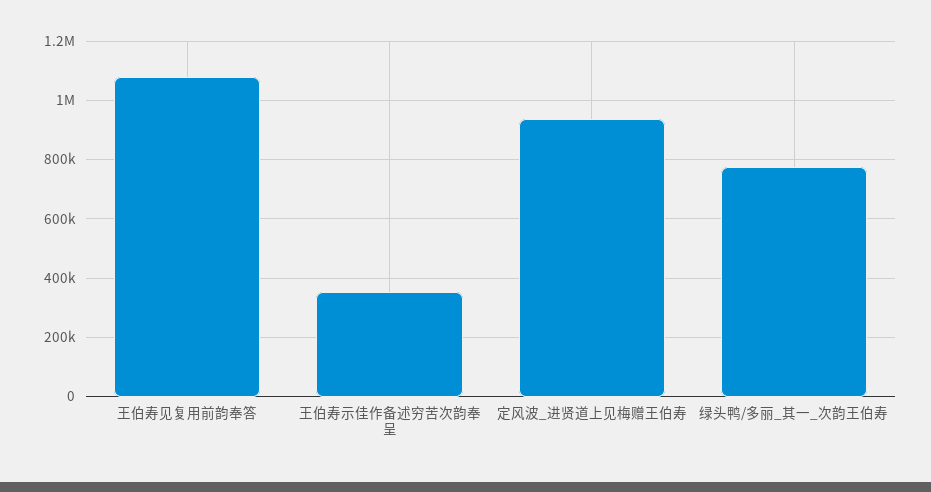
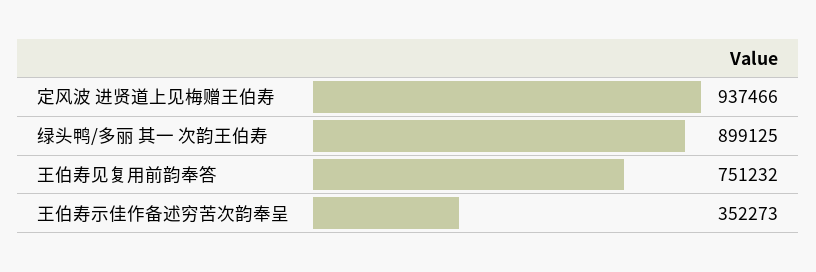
王伯寿见复用前韵奉答: 1075000 -> 751232
绿头鸭/多丽_其一_次韵王伯寿: 775000 -> 899125

